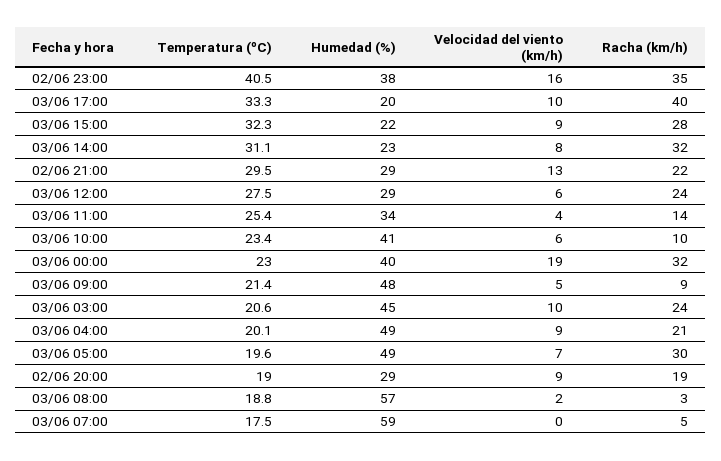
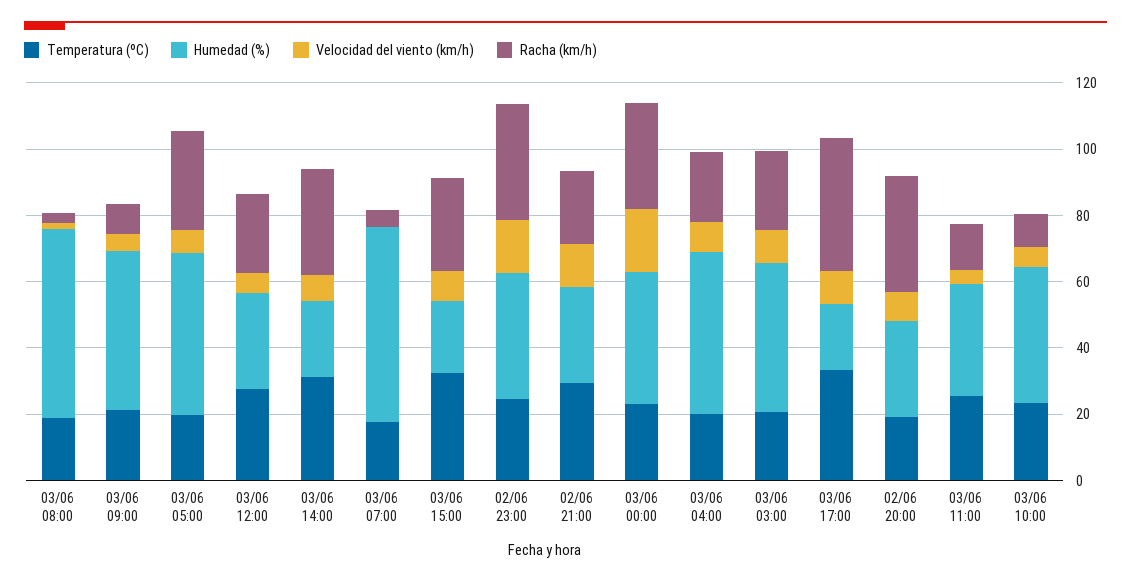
Temperatura (ºC), 02/06 23:00: 40.5 -> 25
Racha (km/h), 02/06 20:00: 19 -> 35

